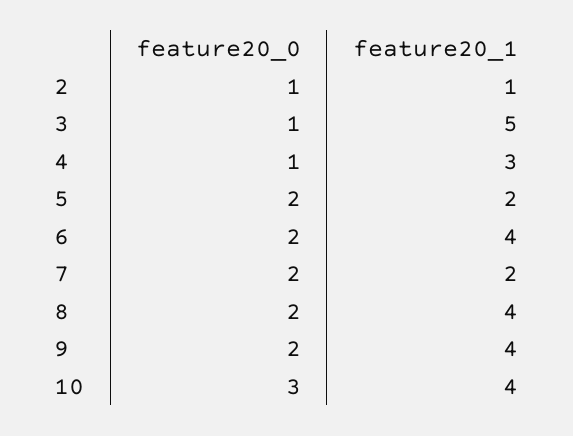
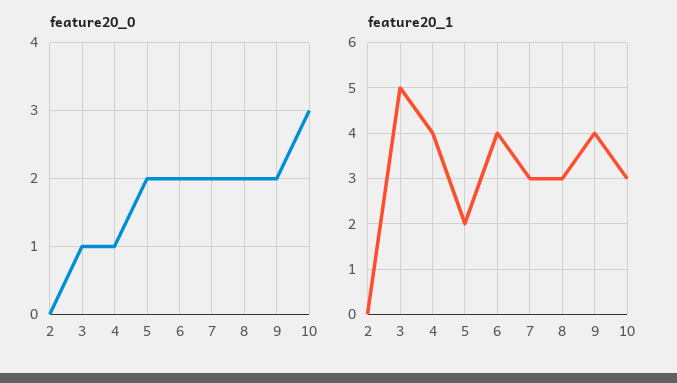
feature20_0, 2: 1 -> 0
feature20_1, 2: 1 -> 0
feature20_1, 4: 3 -> 4
feature20_1, 7: 2 -> 3
feature20_1, 8: 4 -> 3
feature20_1, 10: 4 -> 3

